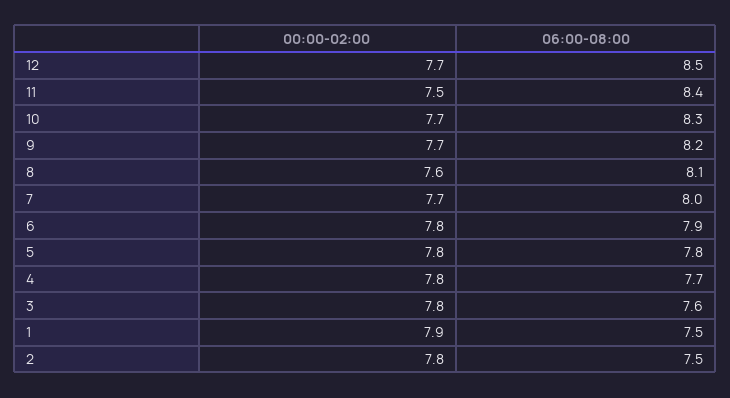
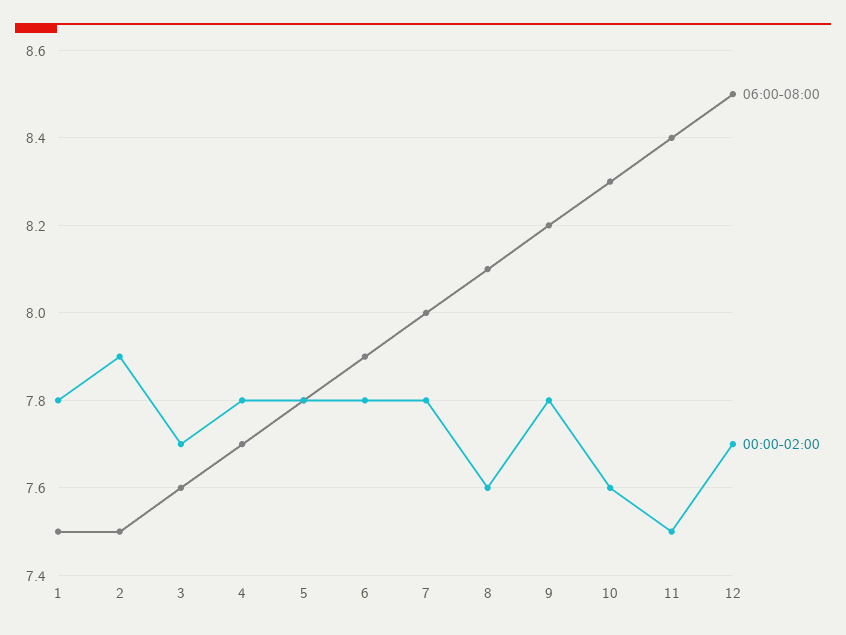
00:00-02:00, 10: 7.7 -> 7.6
00:00-02:00, 9: 7.7 -> 7.8
00:00-02:00, 7: 7.7 -> 7.8
00:00-02:00, 3: 7.8 -> 7.7
00:00-02:00, 1: 7.9 -> 7.8
00:00-02:00, 2: 7.8 -> 7.9

